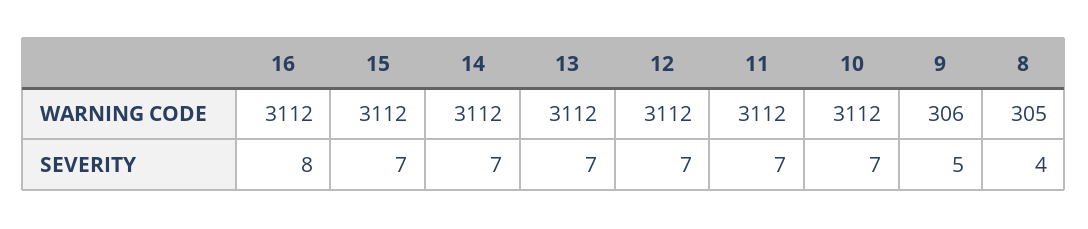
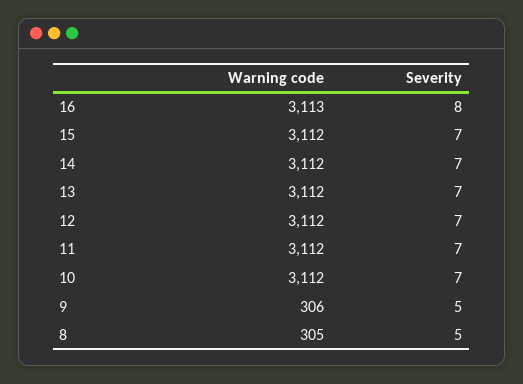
16, WARNING CODE: 3112 -> 3113
8, SEVERITY: 4 -> 5

